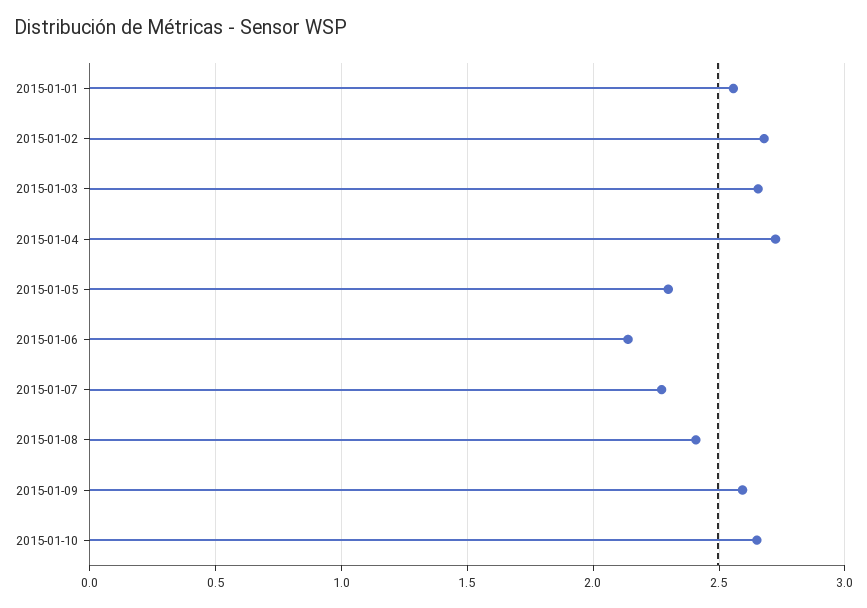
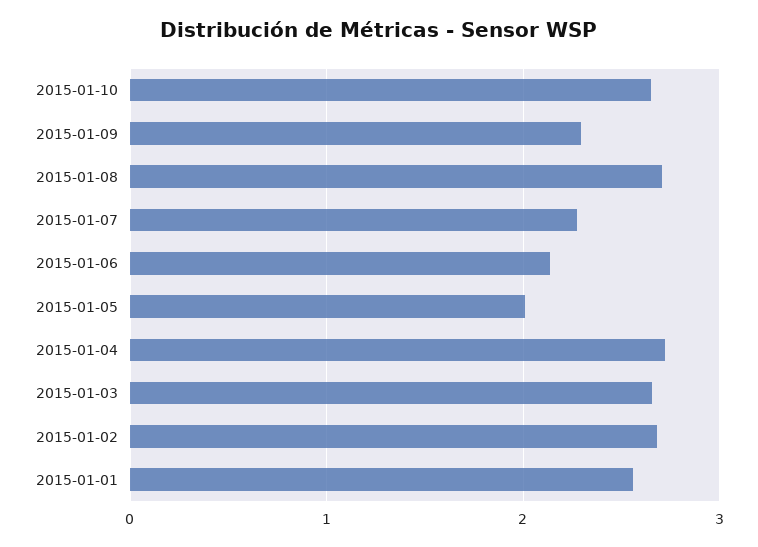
2015-01-05: 2.3 -> 2
2015-01-08: 2.4 -> 2.7
2015-01-09: 2.6 -> 2.3

